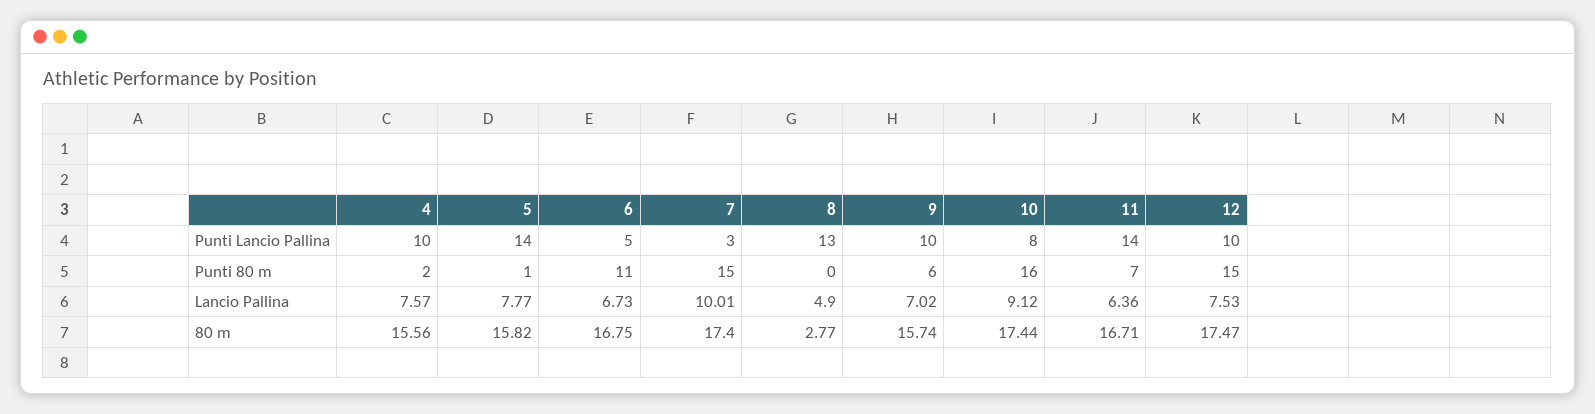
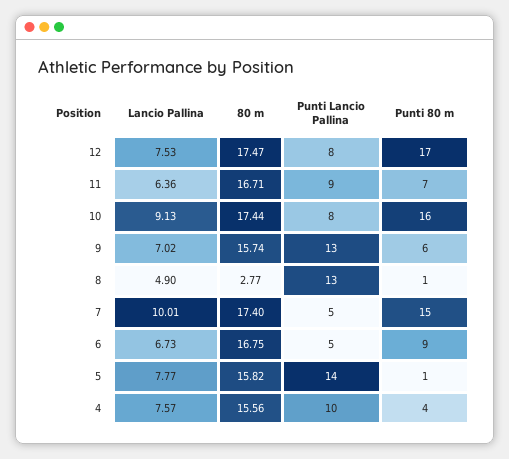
7, Punti Lancio Pallina: 3 -> 5
9, Punti Lancio Pallina: 10 -> 13
11, Punti Lancio Pallina: 14 -> 9
12, Punti Lancio Pallina: 10 -> 8
4, Punti 80 m: 2 -> 4
6, Punti 80 m: 11 -> 9
8, Punti 80 m: 0 -> 1
12, Punti 80 m: 15 -> 17
10, Lancio Pallina: 9.12 -> 9.13

